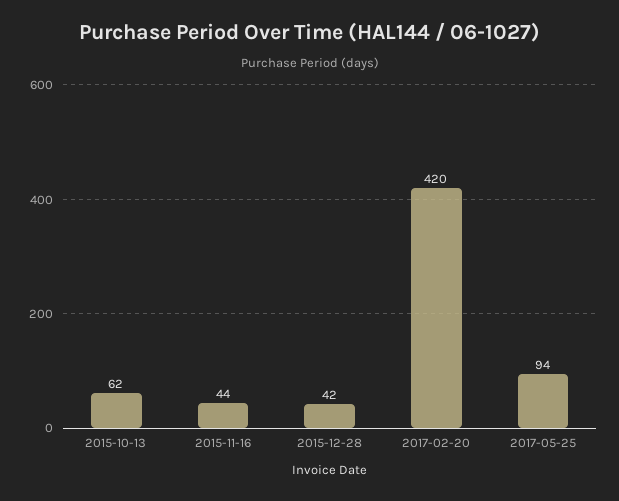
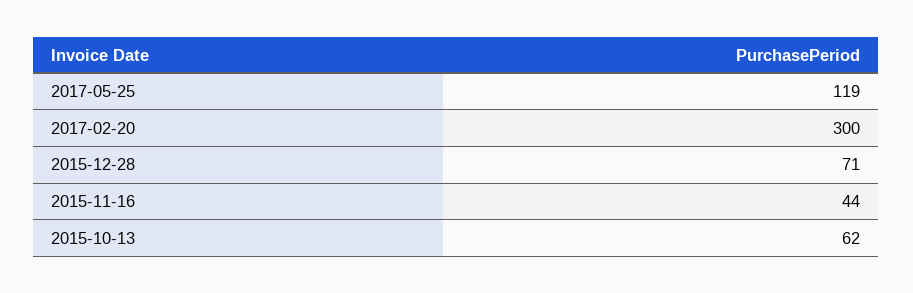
2015-12-28: 42 -> 71
2017-02-20: 420 -> 300
2017-05-25: 94 -> 119

